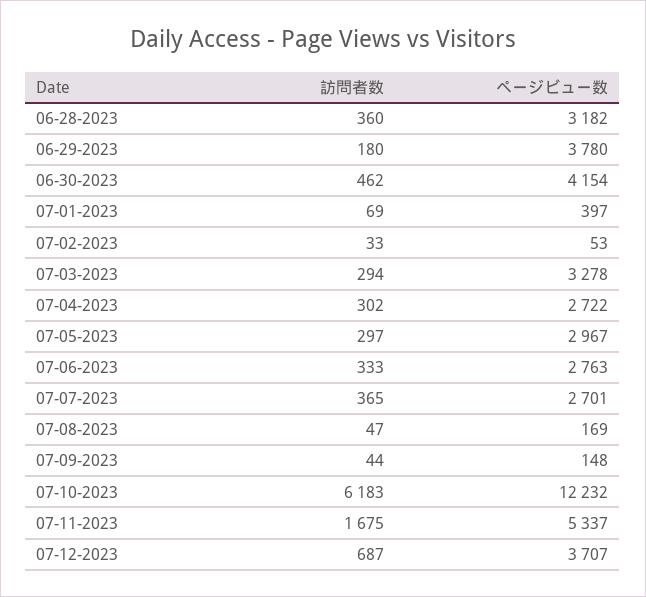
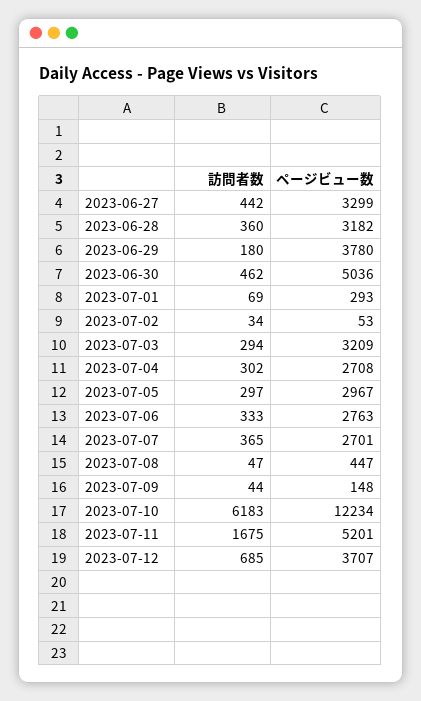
ページビュー数, 06-30-2023: 4154 -> 5036
ページビュー数, 07-01-2023: 397 -> 293
訪問者数, 07-02-2023: 33 -> 34
ページビュー数, 07-03-2023: 3278 -> 3209
ページビュー数, 07-04-2023: 2722 -> 2708
ページビュー数, 07-08-2023: 169 -> 447
ページビュー数, 07-10-2023: 12232 -> 12234
ページビュー数, 07-11-2023: 5337 -> 5201
訪問者数, 07-12-2023: 687 -> 685
訪問者数, 2023-06-27: none -> 442
ページビュー数, 2023-06-27: none -> 3299

